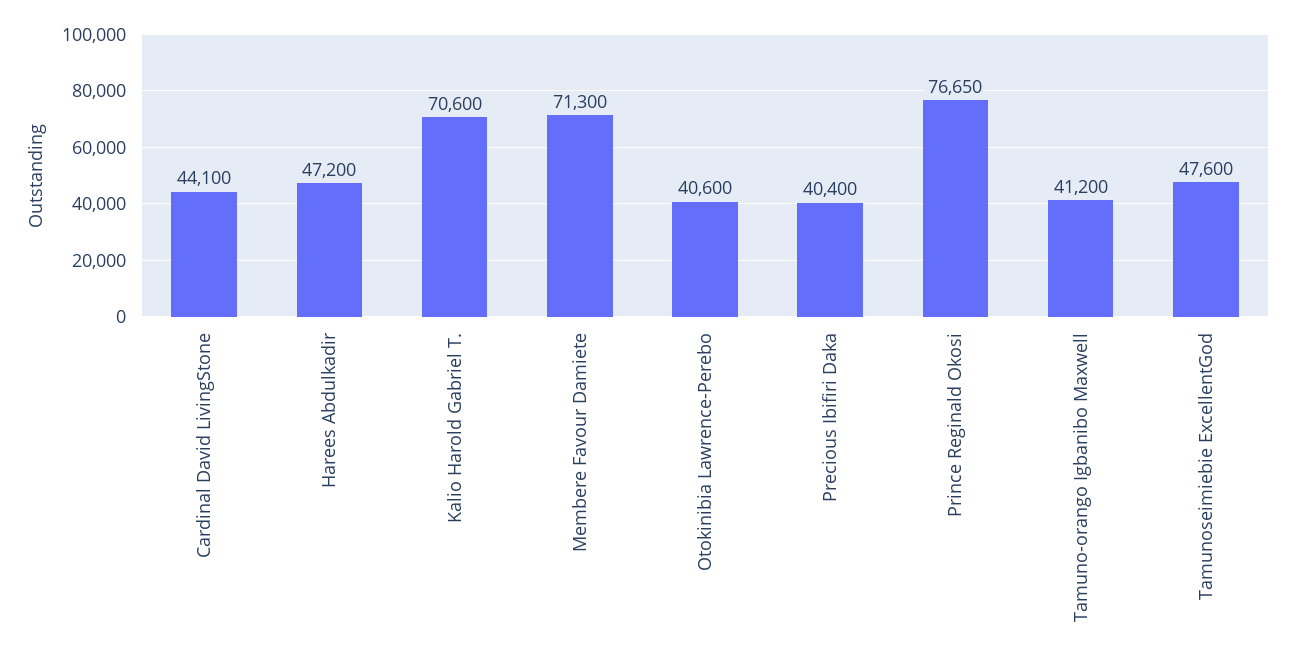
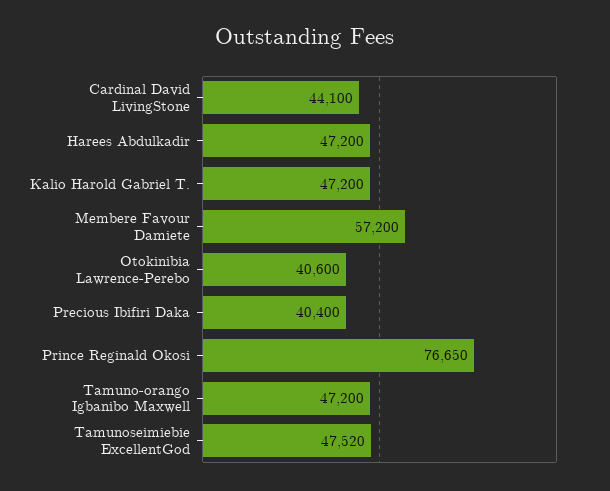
Kalio Harold Gabriel T.: 70600 -> 47200
Membere Favour Damiete: 71300 -> 57200
Tamuno-orango Igbanibo Maxwell: 41200 -> 47200
Tamunoseimiebie ExcellentGod: 47600 -> 47520

